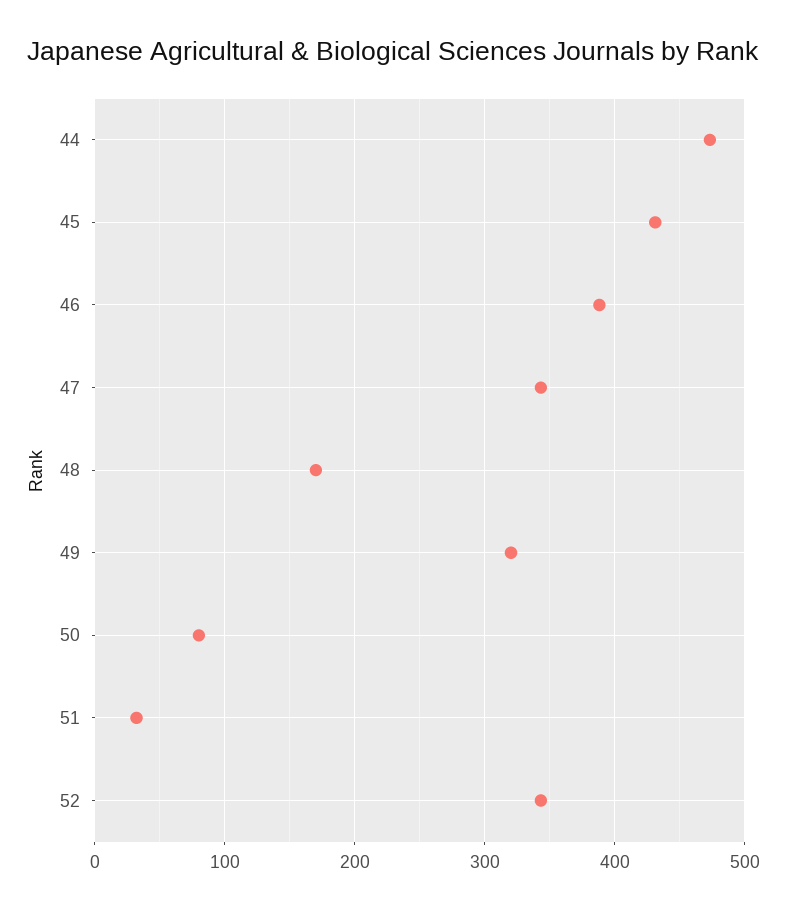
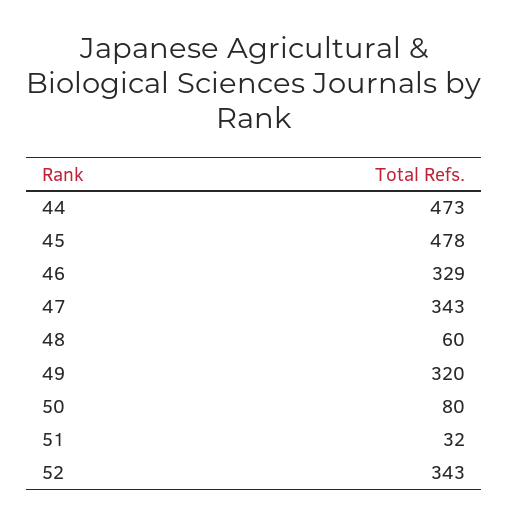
45: 430 -> 478
46: 390 -> 329
48: 170 -> 60

